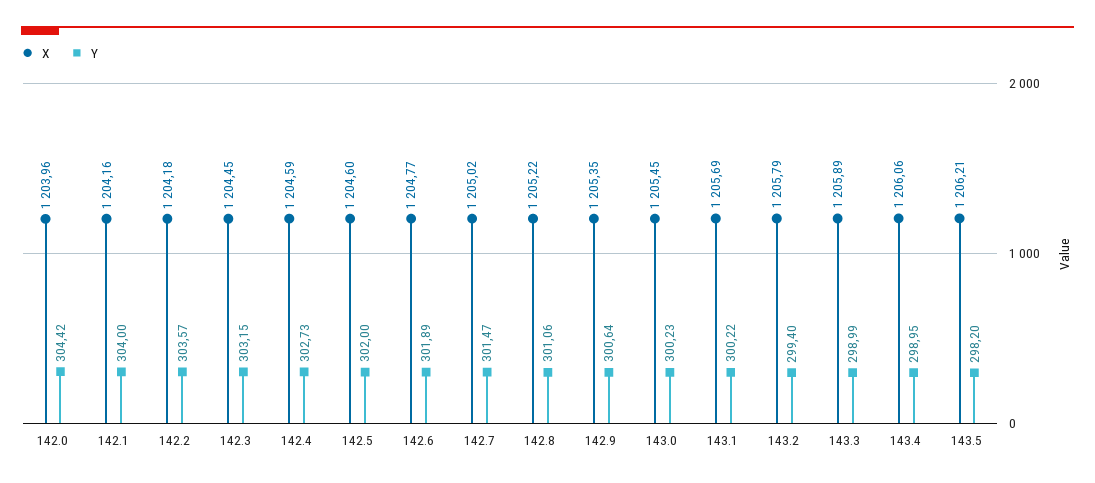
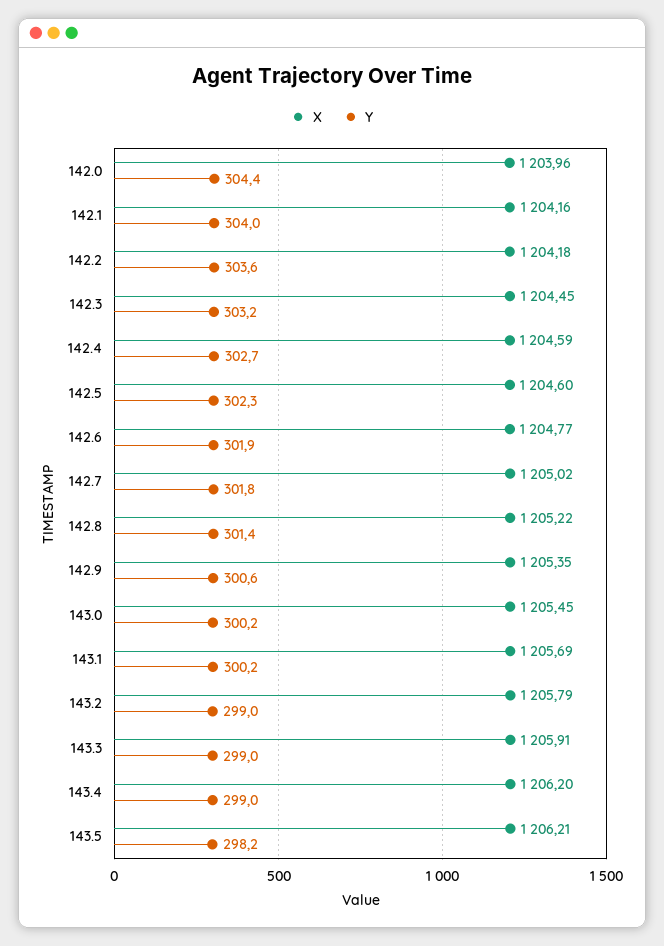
Y, 142.5: 302 -> 302.3
Y, 142.7: 301.47 -> 301.8
Y, 142.8: 301.06 -> 301.4
Y, 143.2: 299.4 -> 299
X, 143.3: 1205.89 -> 1205.91
X, 143.4: 1206.06 -> 1206.2

